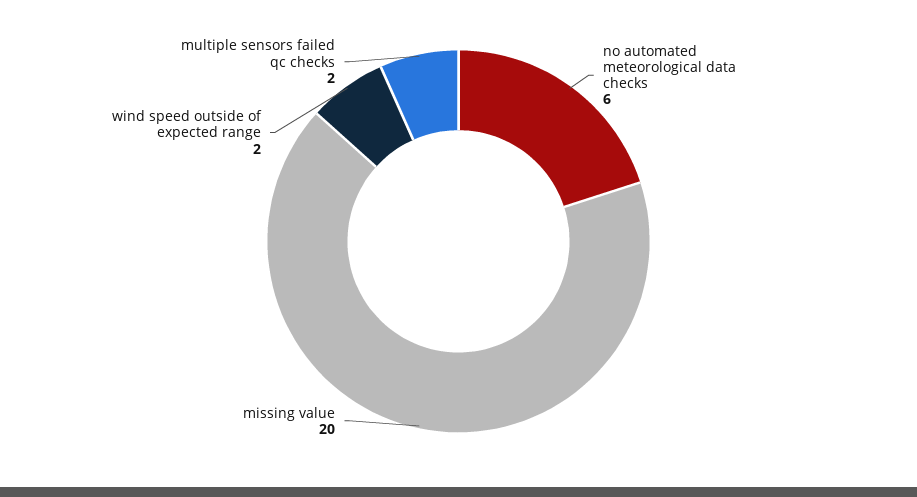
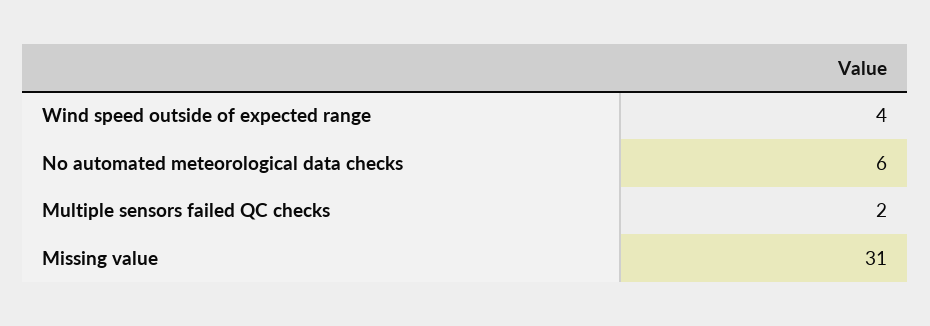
missing value: 20 -> 31
wind speed outside of expected range: 2 -> 4

